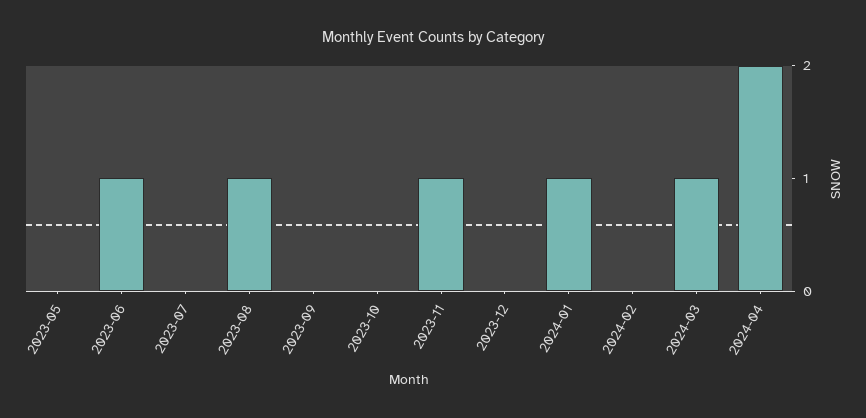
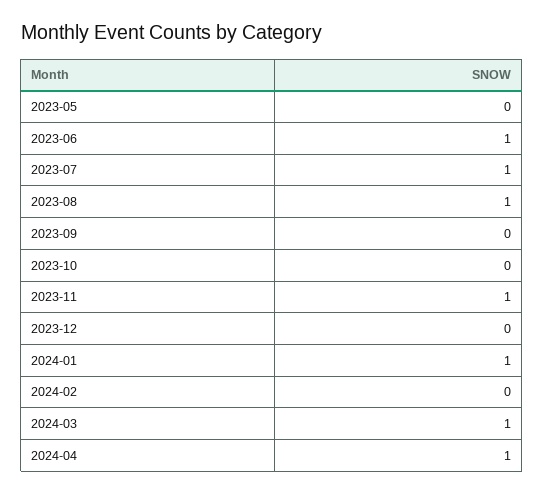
2023-07: 0 -> 1
2024-04: 2 -> 1

